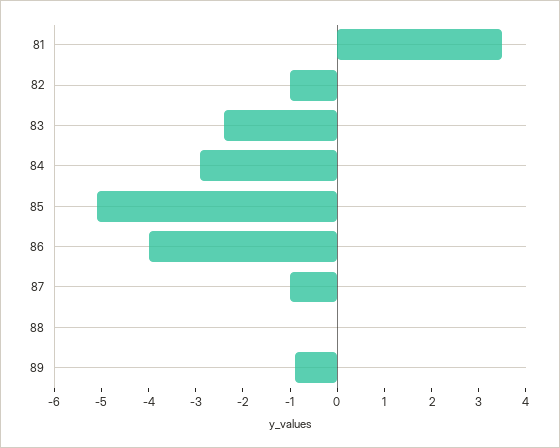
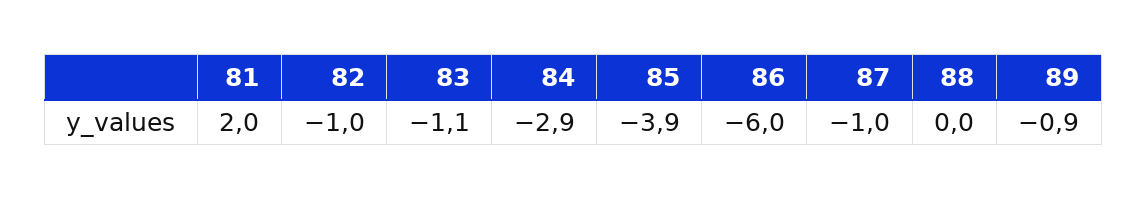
81: 3.5 -> 2
83: -2.5 -> -1.1
85: -5 -> -3.9
86: -4 -> -6

